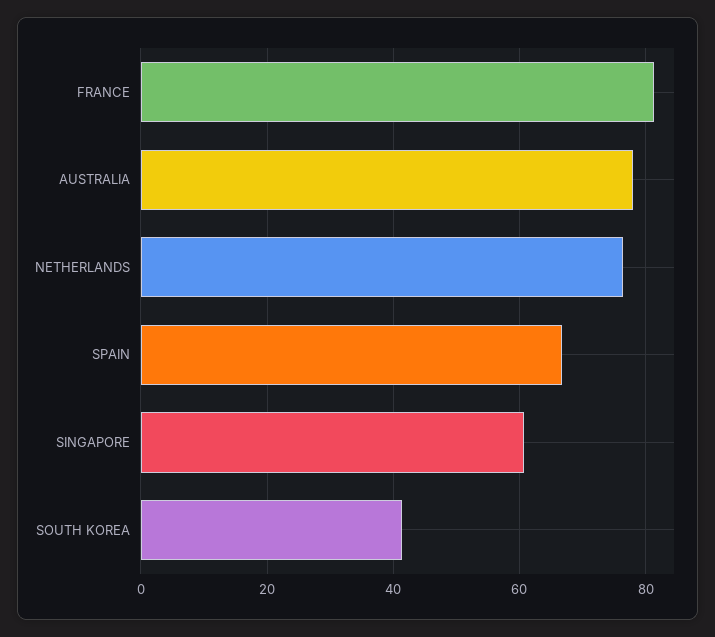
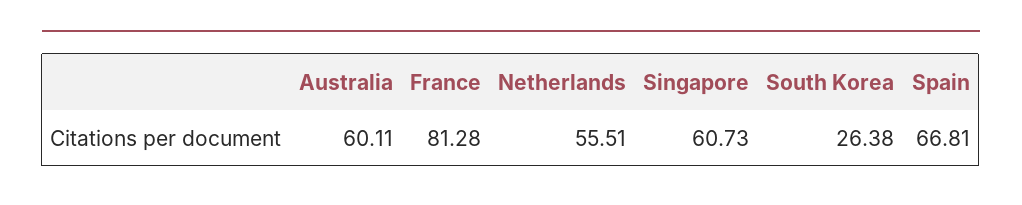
AUSTRALIA: 78 -> 60.11
NETHERLANDS: 76 -> 55.51
SOUTH KOREA: 42 -> 26.38

